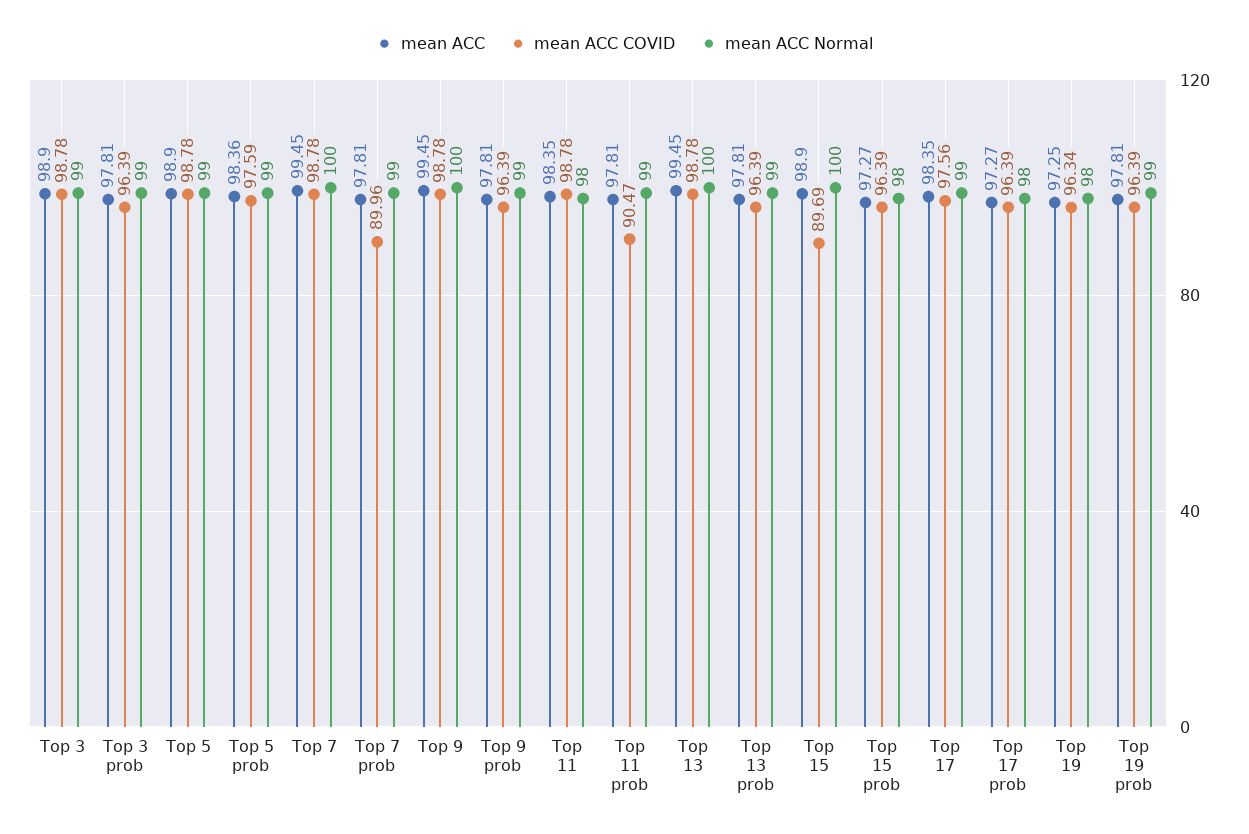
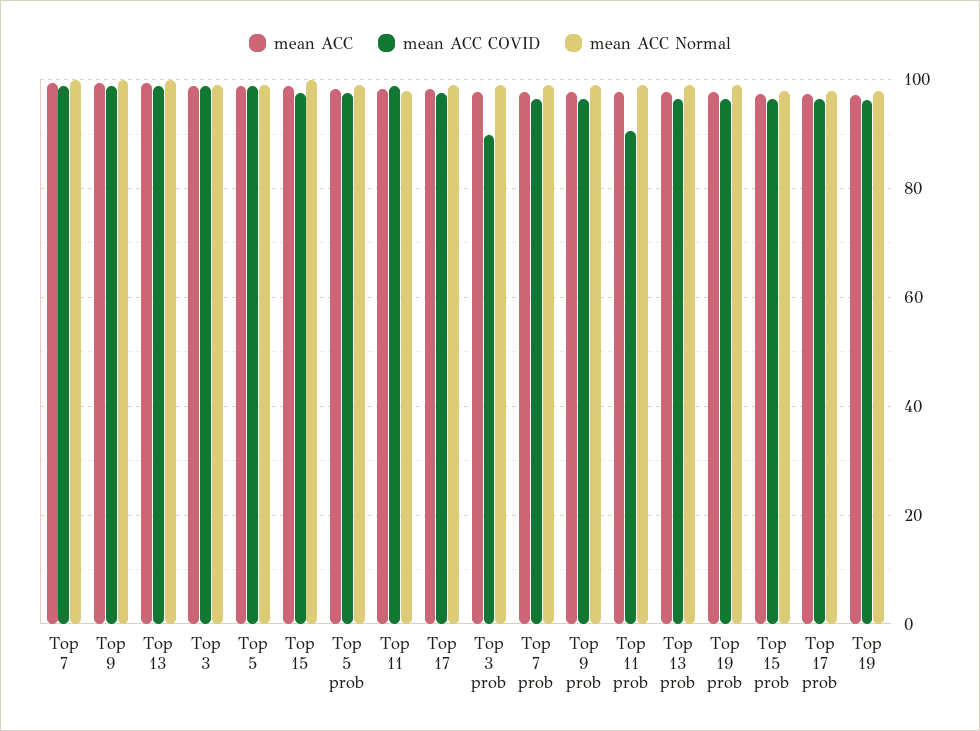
mean ACC COVID, Top 3 prob: 96.39 -> 90
mean ACC COVID, Top 7 prob: 89.96 -> 96
mean ACC COVID, Top 15: 89.69 -> 98

